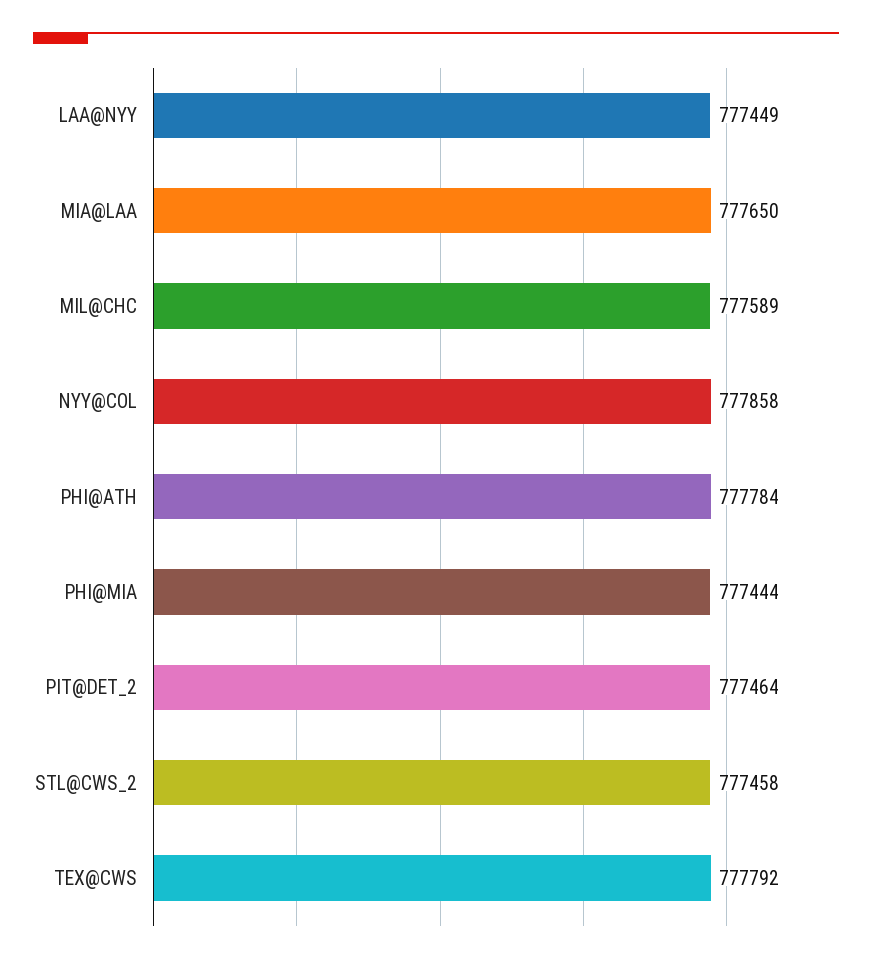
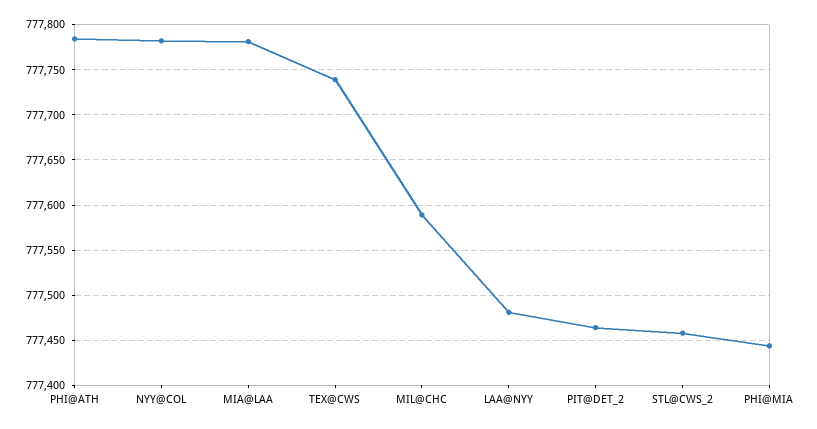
LAA@NYY: 777449 -> 777480
MIA@LAA: 777650 -> 777780
NYY@COL: 777858 -> 777780
TEX@CWS: 777792 -> 777740

